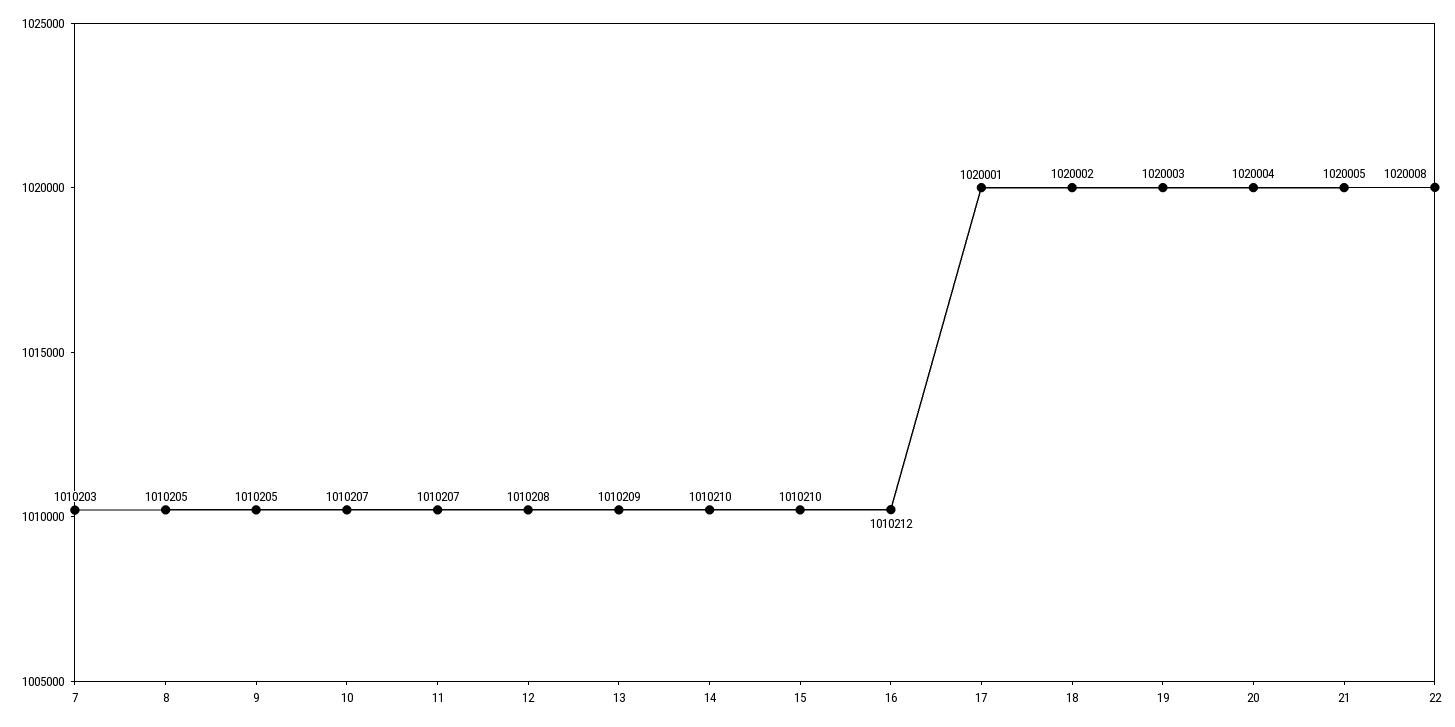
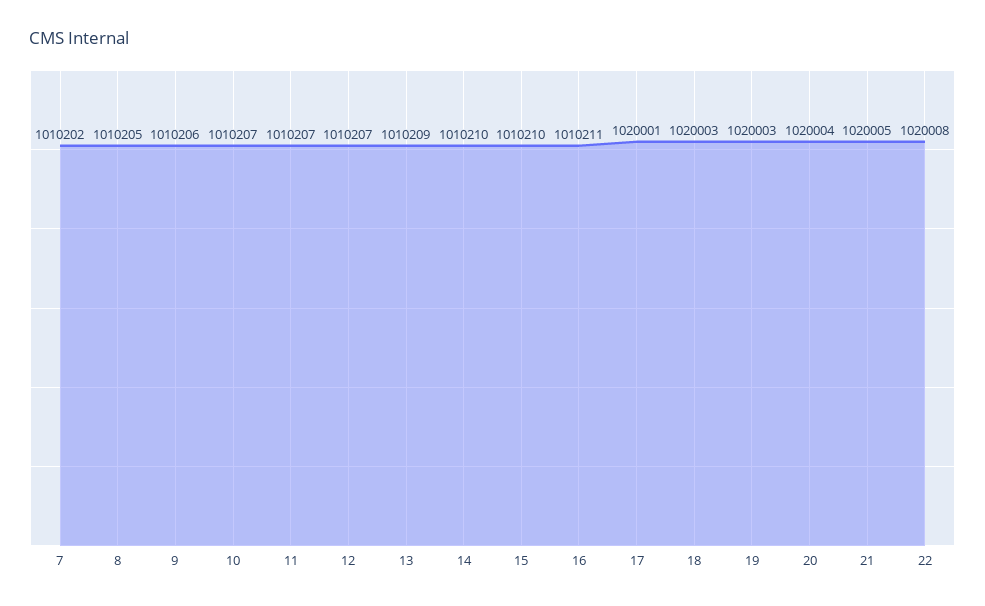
7: 1010203 -> 1010202
9: 1010205 -> 1010206
12: 1010208 -> 1010207
16: 1010212 -> 1010211
18: 1020002 -> 1020003

